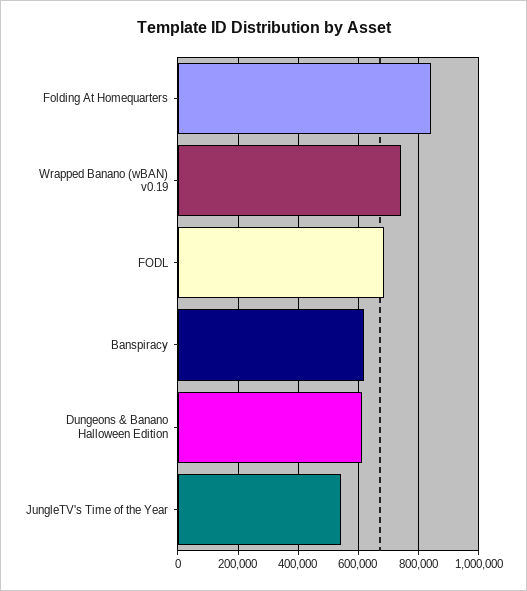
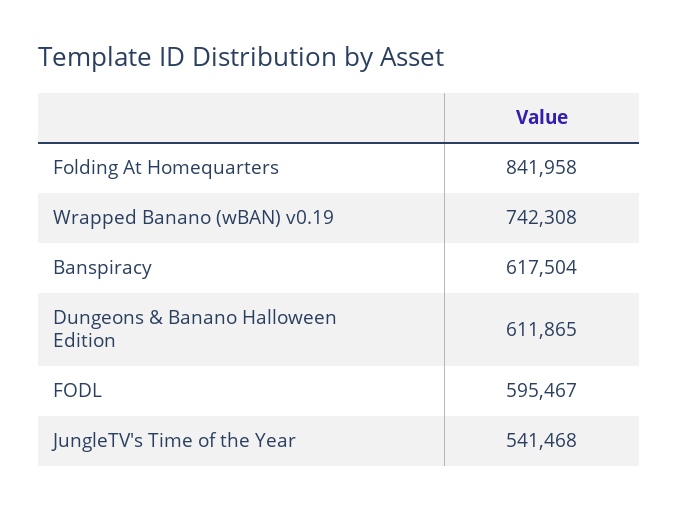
FODL: 680000 -> 595467

